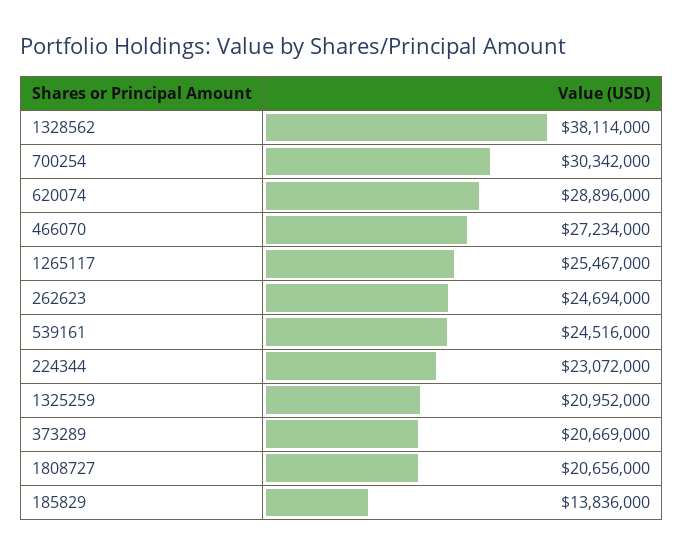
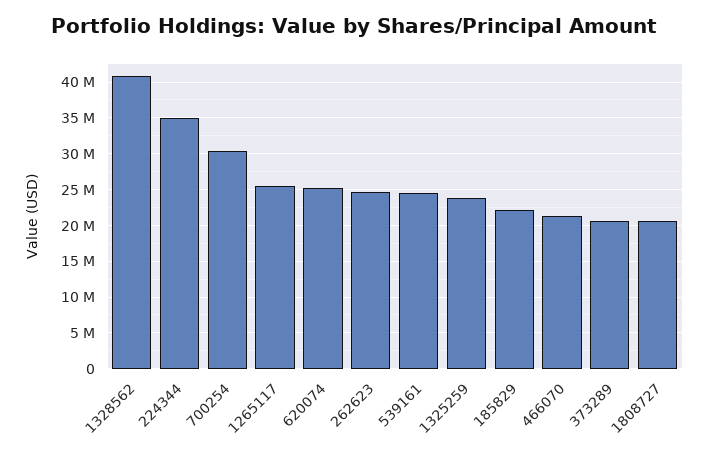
1328562: 38114000 -> 41000000
620074: 28896000 -> 25000000
466070: 27234000 -> 21000000
224344: 23072000 -> 35000000
1325259: 20952000 -> 24000000
185829: 13836000 -> 22000000

